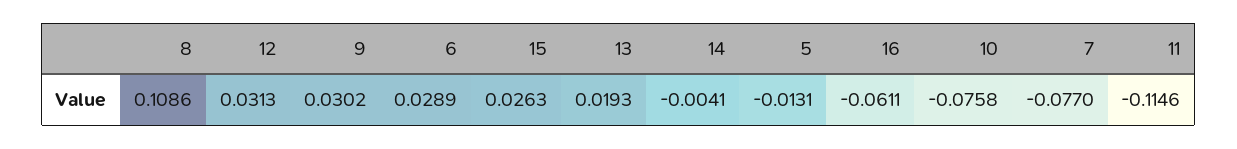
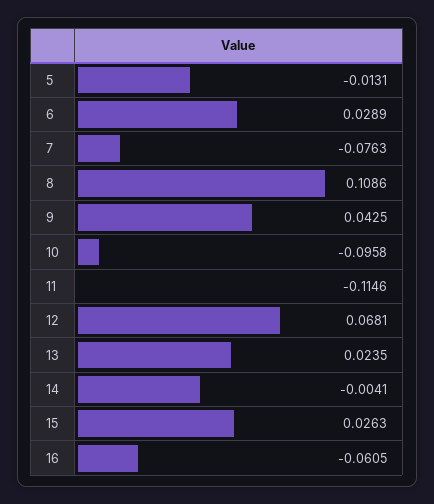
12: 0.0313 -> 0.0681
9: 0.0302 -> 0.0425
13: 0.0193 -> 0.0235
16: -0.0611 -> -0.0605
10: -0.0758 -> -0.0958
7: -0.077 -> -0.0763

